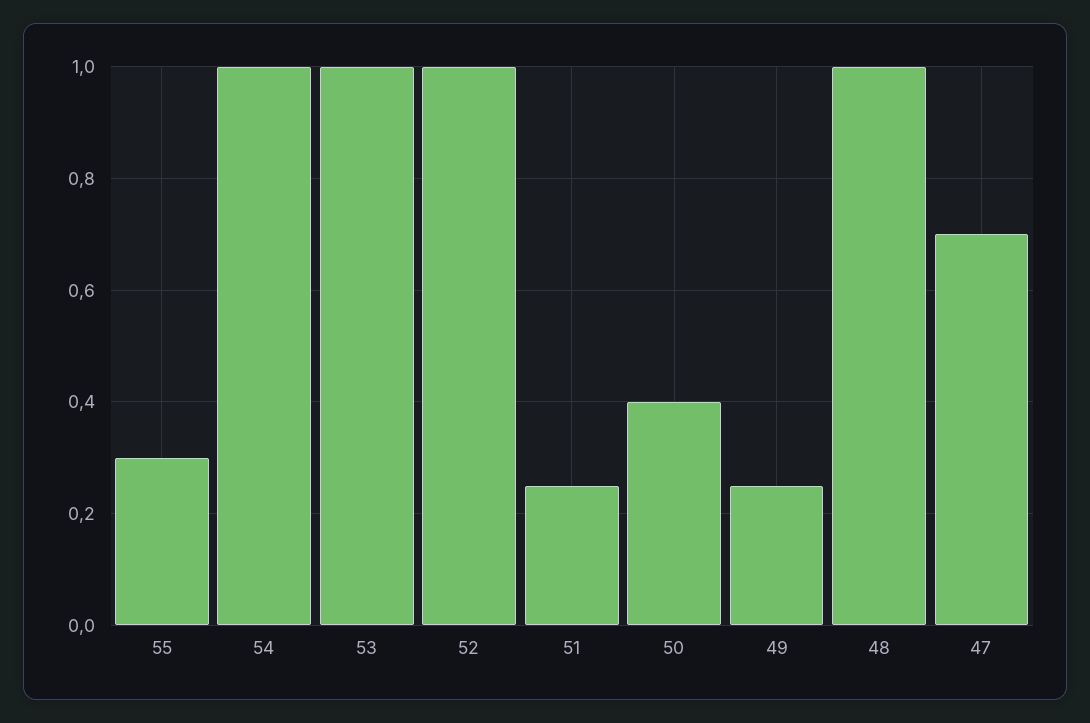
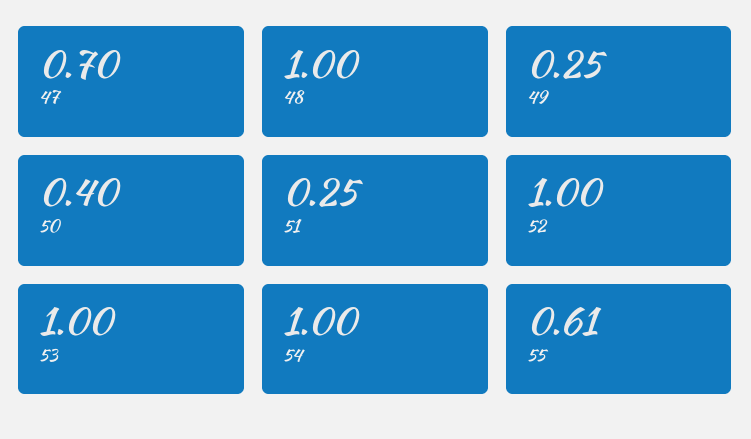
55: 0.3 -> 0.61

